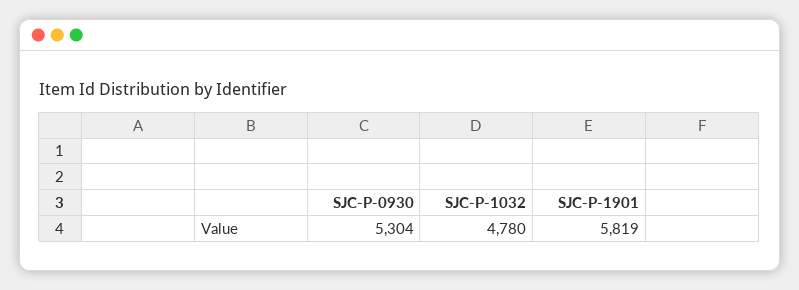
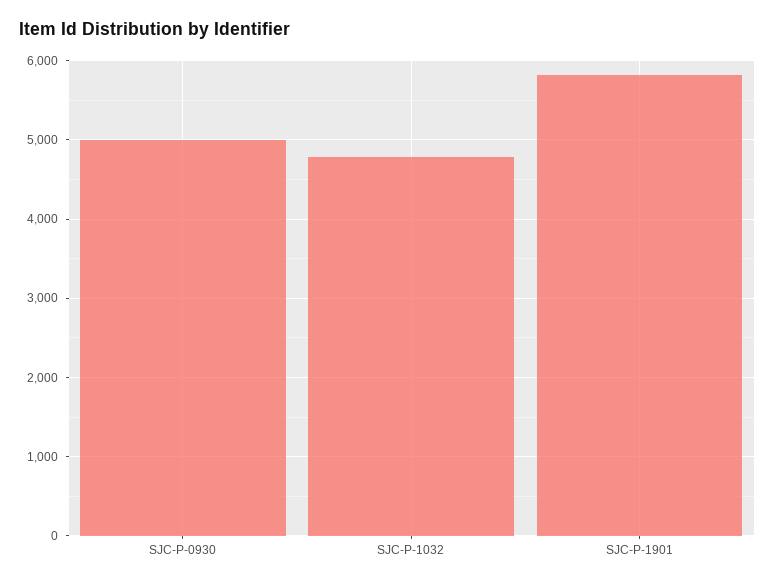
SJC-P-0930: 5304 -> 5000

